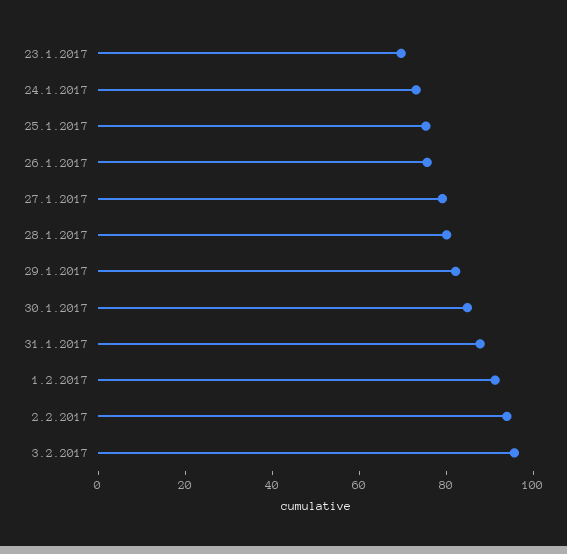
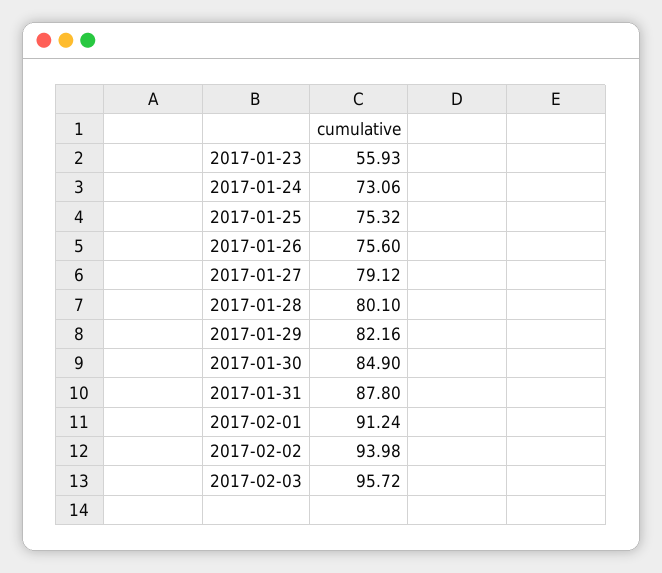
23.1.2017: 70 -> 55.93

